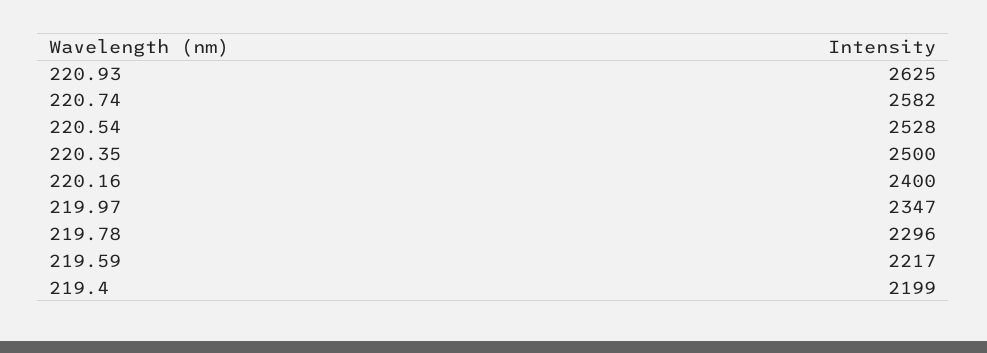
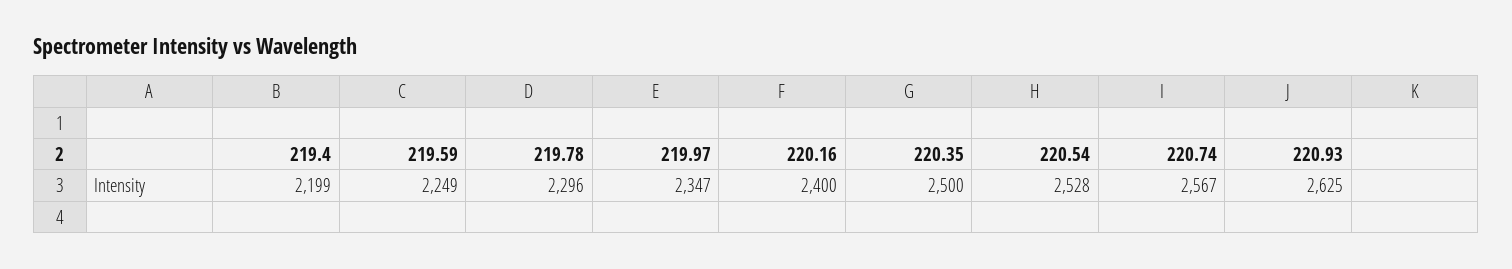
220.74: 2582 -> 2567
219.59: 2217 -> 2249

